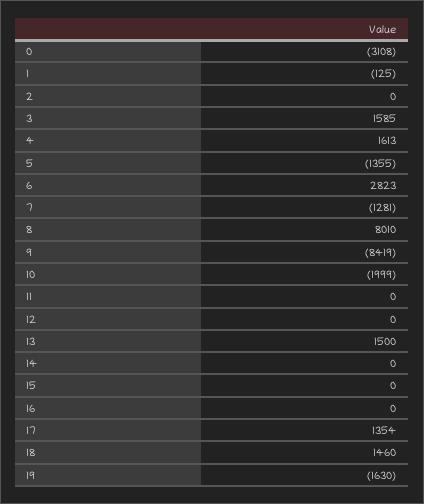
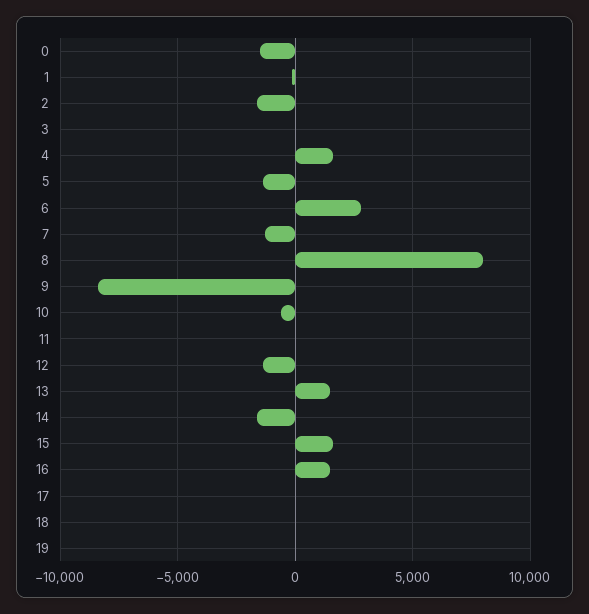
0: -3108 -> -1500
2: 0 -> -1500
3: 1585 -> 0
10: -1999 -> -500
12: 0 -> -1500
14: 0 -> -1500
15: 0 -> 1500
16: 0 -> 1500
17: 1354 -> 0
18: 1460 -> 0
19: -1630 -> 0

